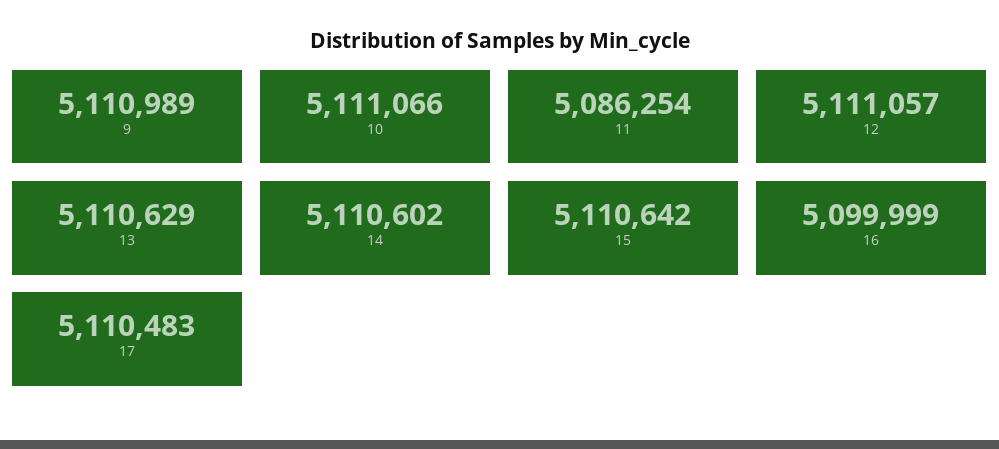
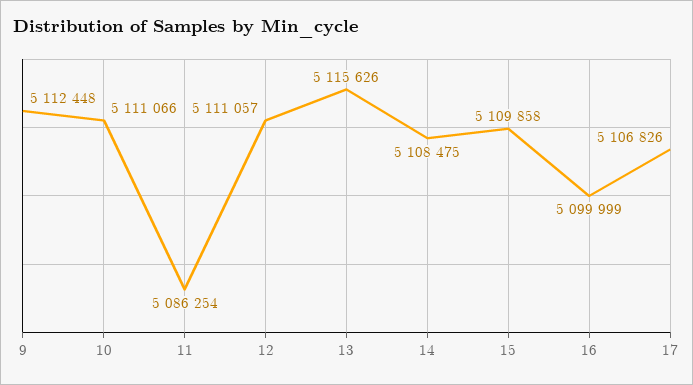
9: 5110989 -> 5112448
13: 5110629 -> 5115626
14: 5110602 -> 5108475
15: 5110642 -> 5109858
17: 5110483 -> 5106826

